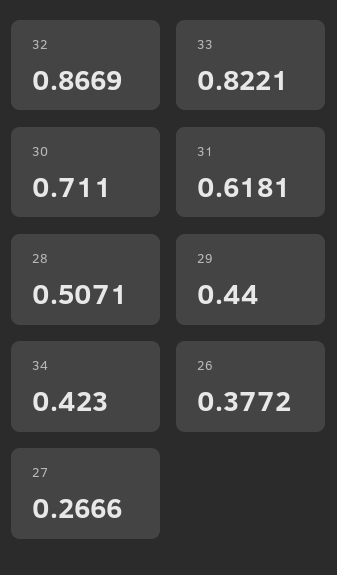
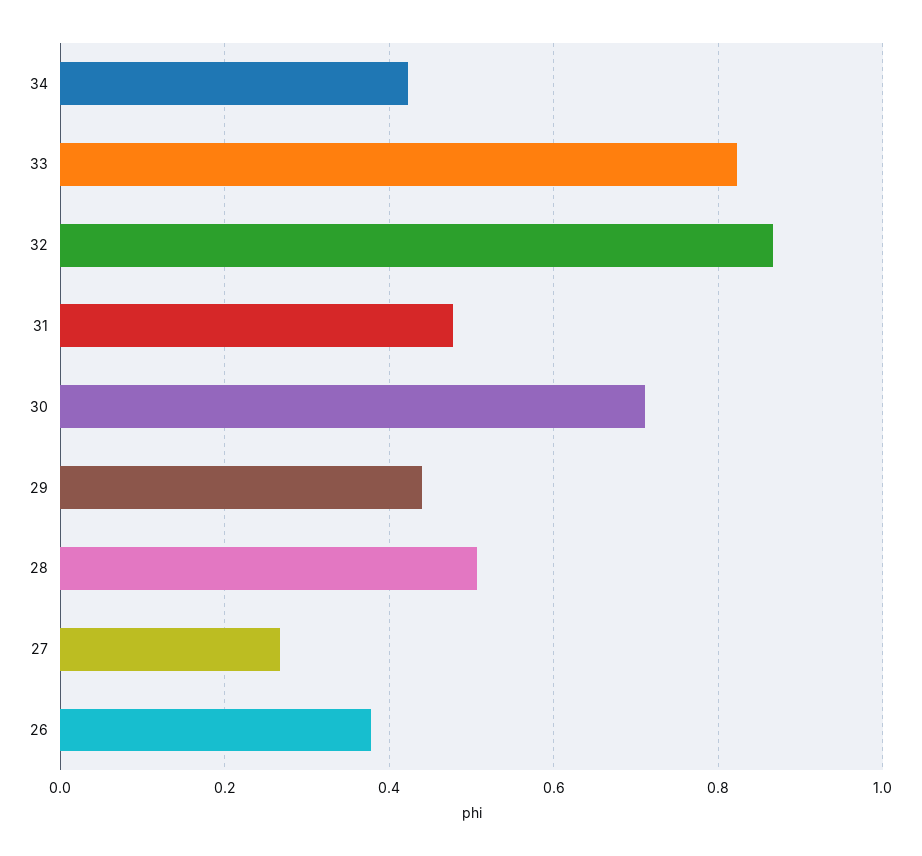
31: 0.6181 -> 0.48

